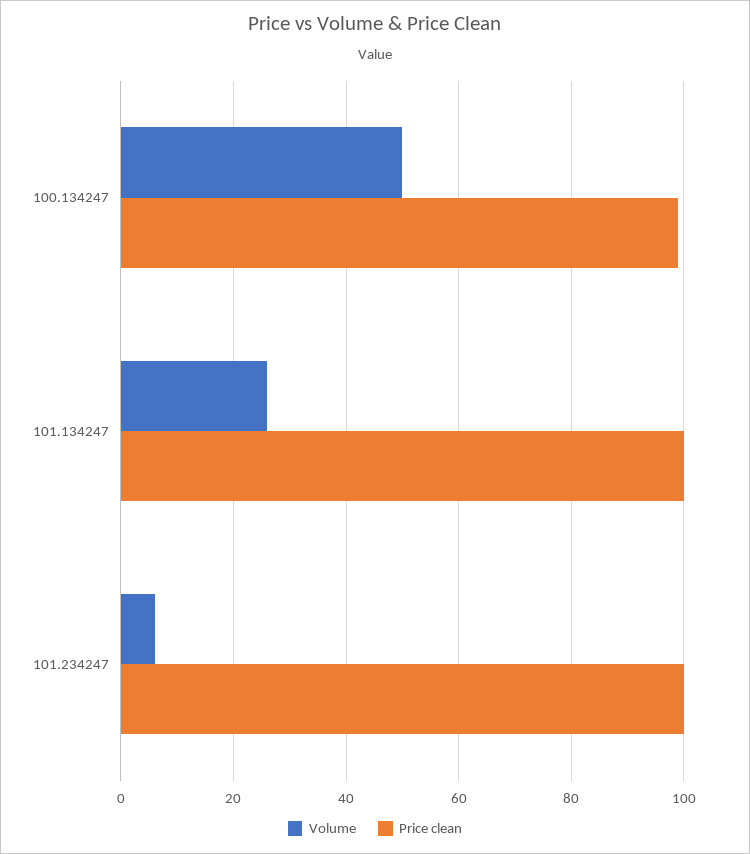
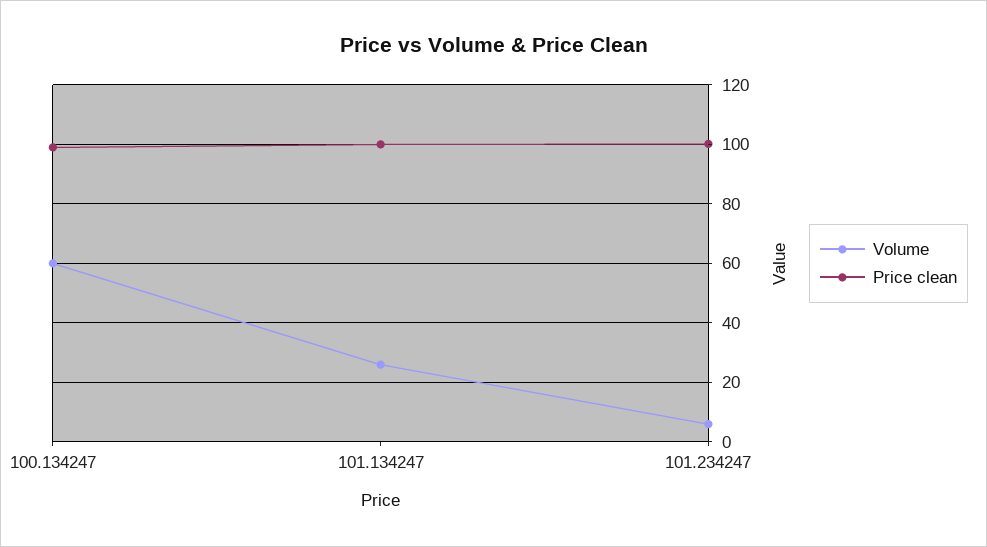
Volume, 100.134247: 50 -> 60

